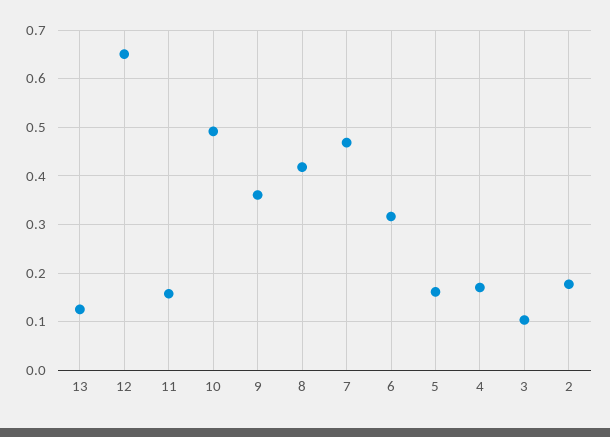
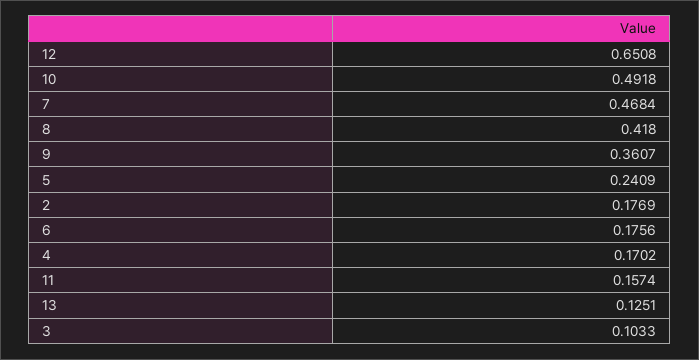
6: 0.32 -> 0.1756
5: 0.16 -> 0.2409

